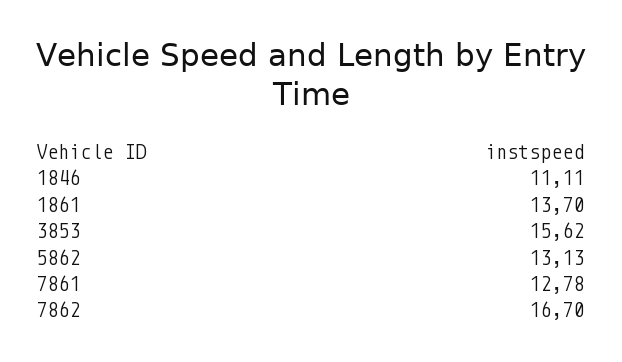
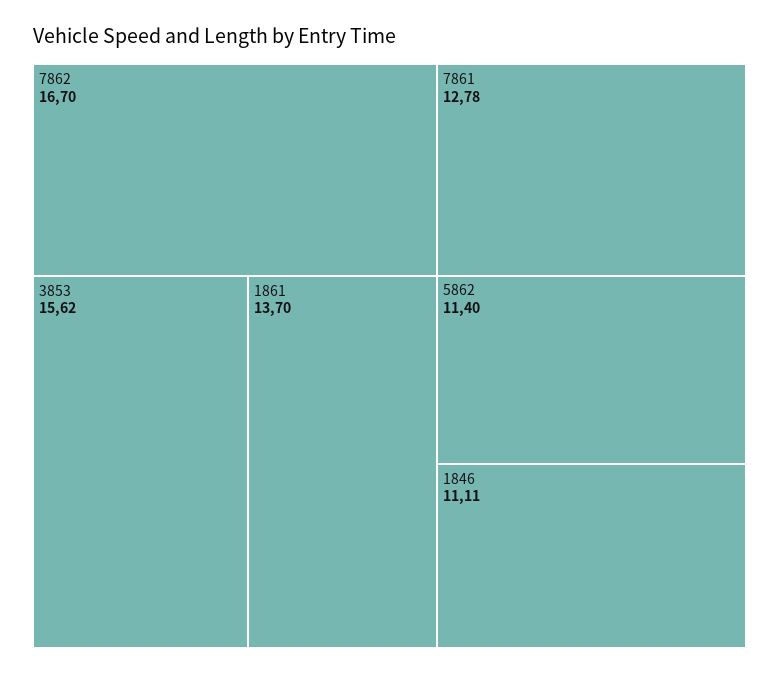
5862: 13.13 -> 11.4

